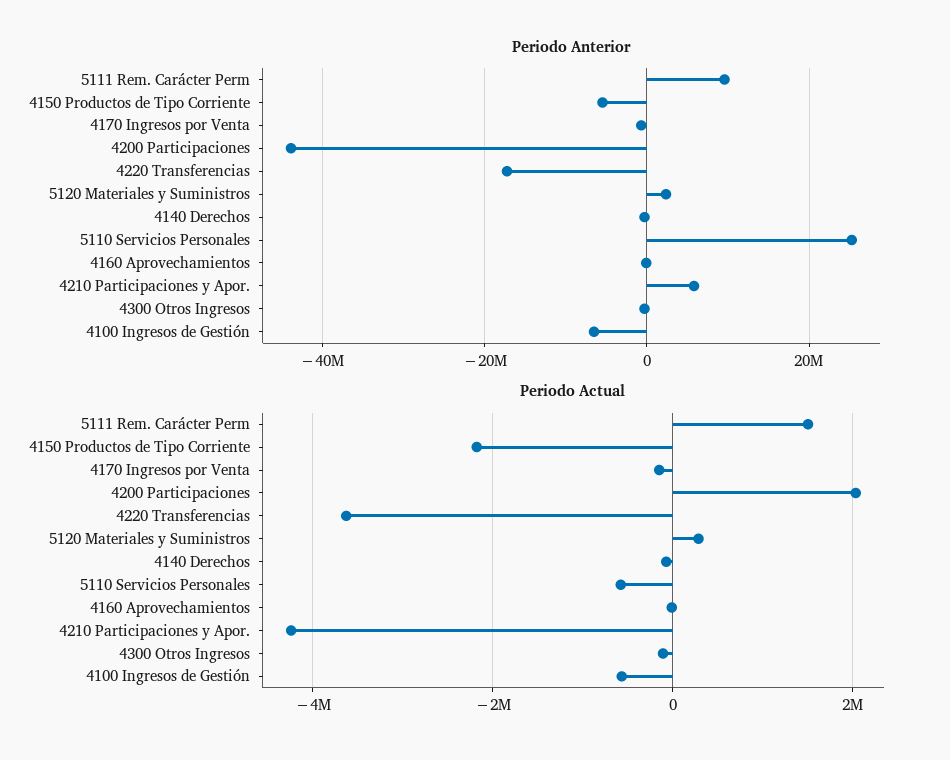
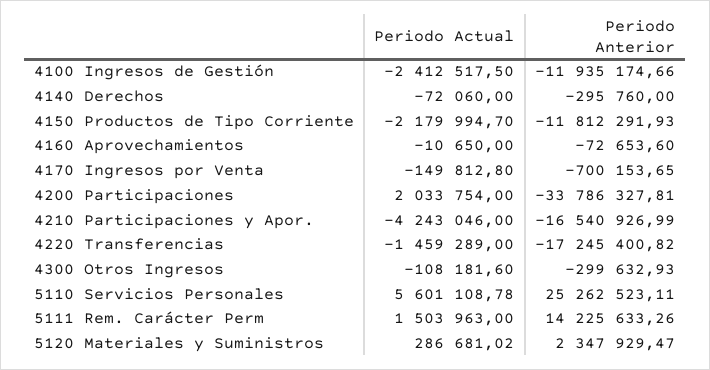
Periodo Anterior, 5111 Rem. Carácter Perm: 10000000 -> 14225633.26
Periodo Anterior, 4150 Productos de Tipo Corriente: -6000000 -> -11812291.93
Periodo Anterior, 4200 Participaciones: -44000000 -> -33786327.81
Periodo Anterior, 4210 Participaciones y Apor.: 6000000 -> -16540926.99
Periodo Anterior, 4100 Ingresos de Gestión: -6000000 -> -11935174.66
Periodo Actual, 4220 Transferencias: -3600000 -> -1459289
Periodo Actual, 5110 Servicios Personales: -600000 -> 5601108.78
Periodo Actual, 4100 Ingresos de Gestión: -600000 -> -2412517.5

